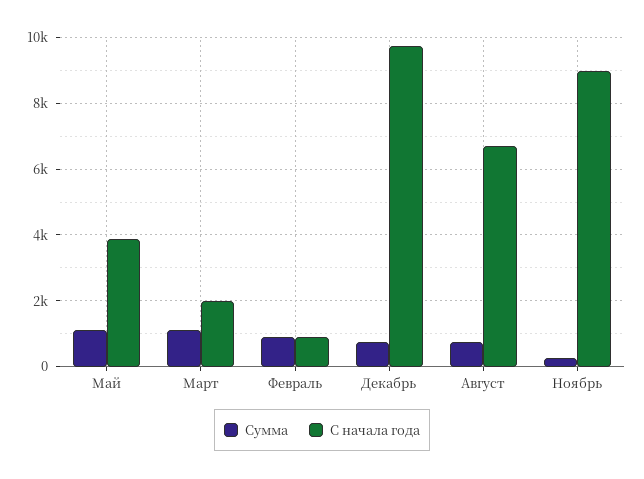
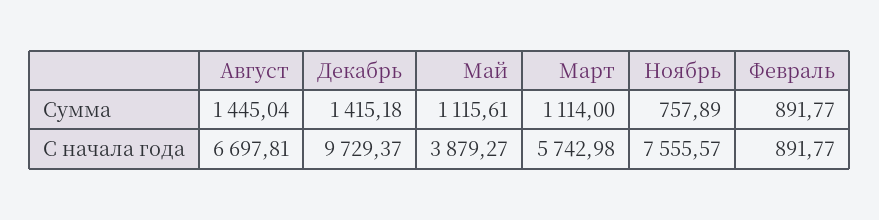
С начала года, Март: 2000 -> 5742.98
Сумма, Декабрь: 800 -> 1415.18
Сумма, Август: 800 -> 1445.04
Сумма, Ноябрь: 200 -> 757.89
С начала года, Ноябрь: 9000 -> 7555.57

